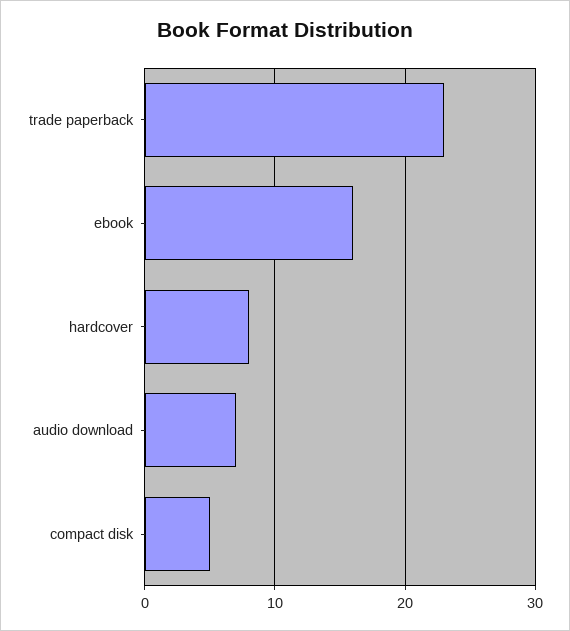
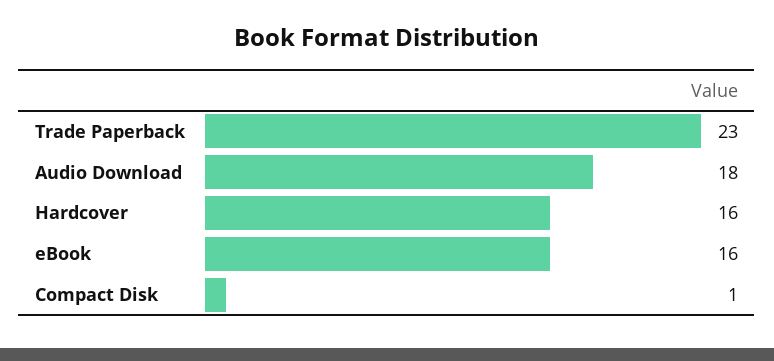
hardcover: 8 -> 16
audio download: 7 -> 18
compact disk: 5 -> 1

